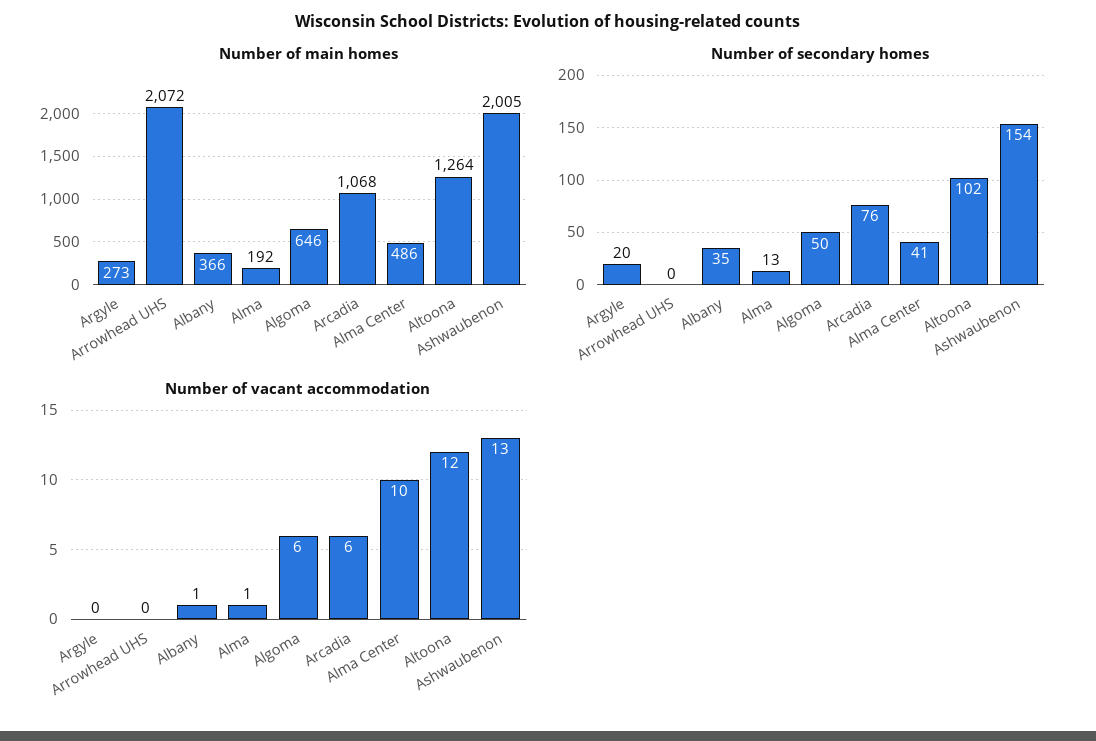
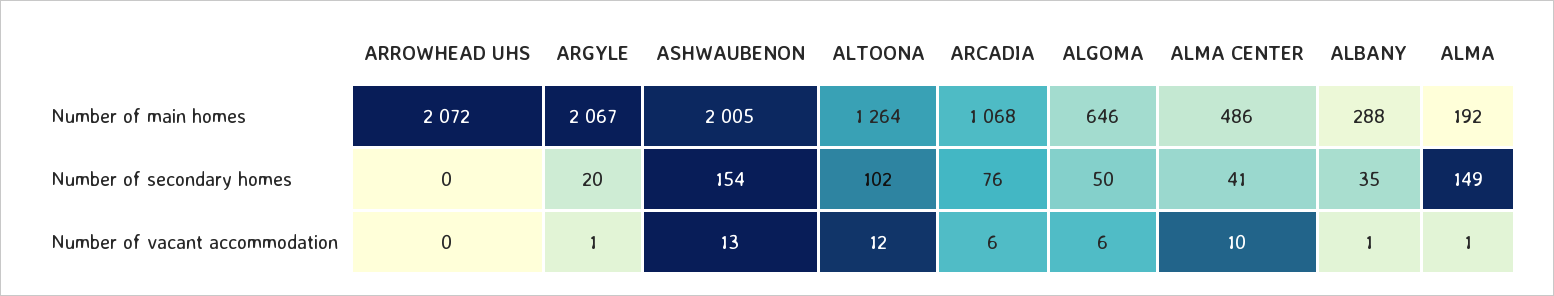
Number of main homes, Argyle: 273 -> 2067
Number of main homes, Albany: 366 -> 288
Number of secondary homes, Alma: 13 -> 149
Number of vacant accommodation, Argyle: 0 -> 1

